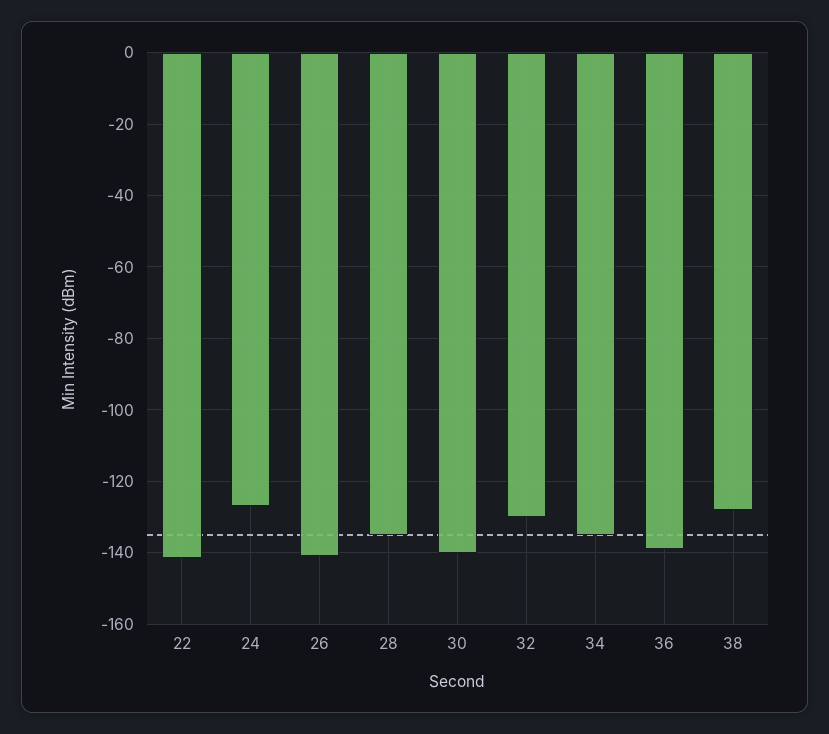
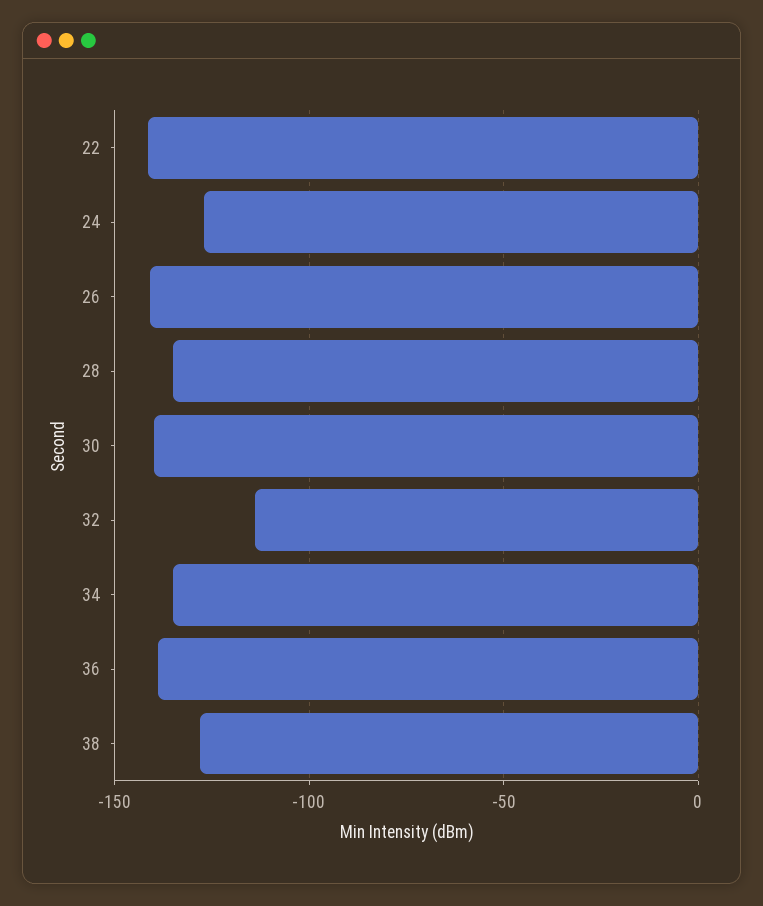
32: -130 -> -115

